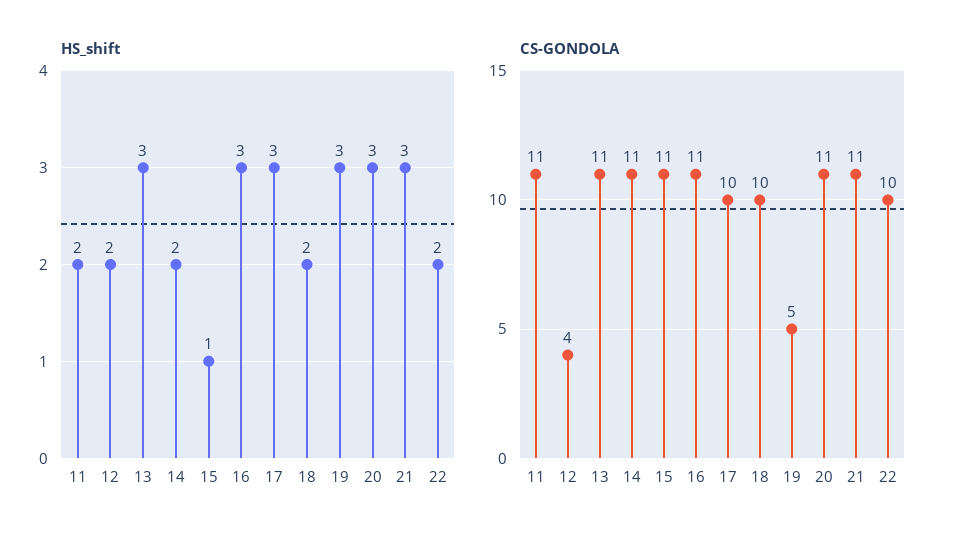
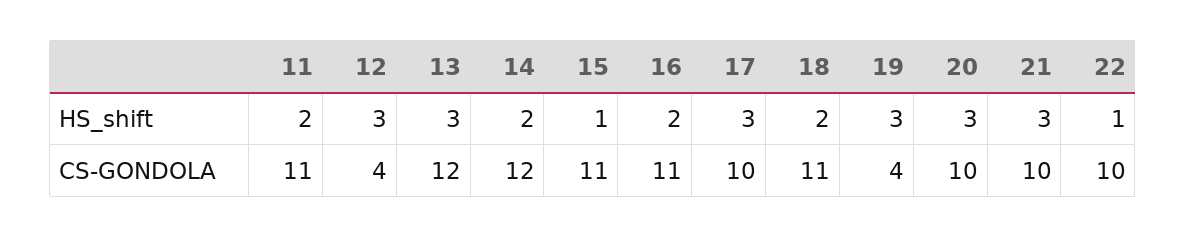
HS_shift, 12: 2 -> 3
HS_shift, 16: 3 -> 2
HS_shift, 22: 2 -> 1
CS-GONDOLA, 13: 11 -> 12
CS-GONDOLA, 14: 11 -> 12
CS-GONDOLA, 18: 10 -> 11
CS-GONDOLA, 19: 5 -> 4
CS-GONDOLA, 20: 11 -> 10
CS-GONDOLA, 21: 11 -> 10

